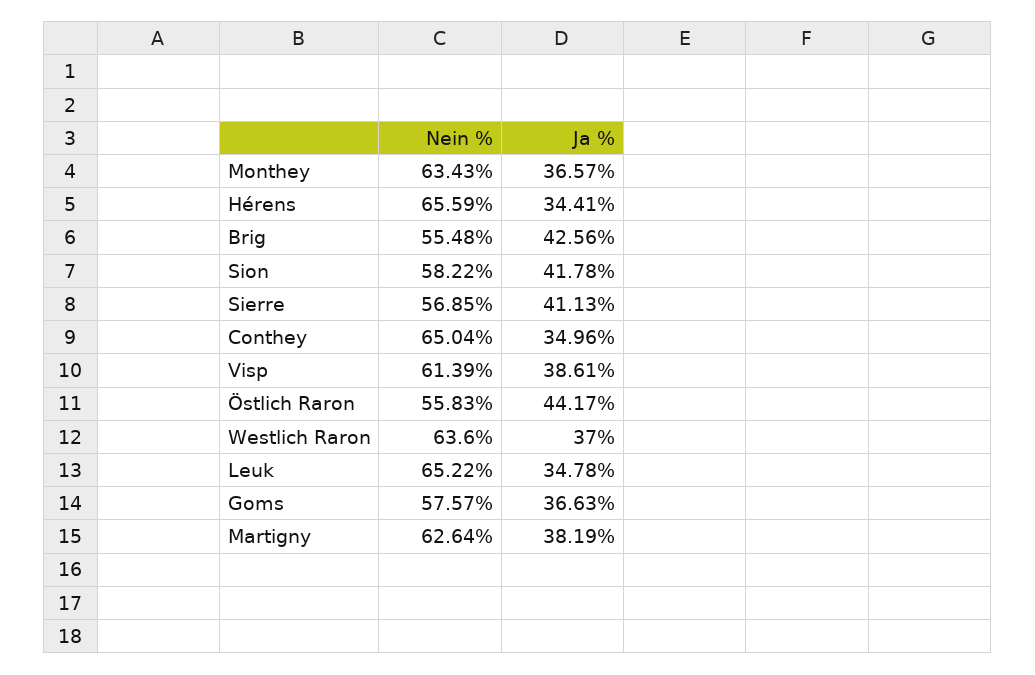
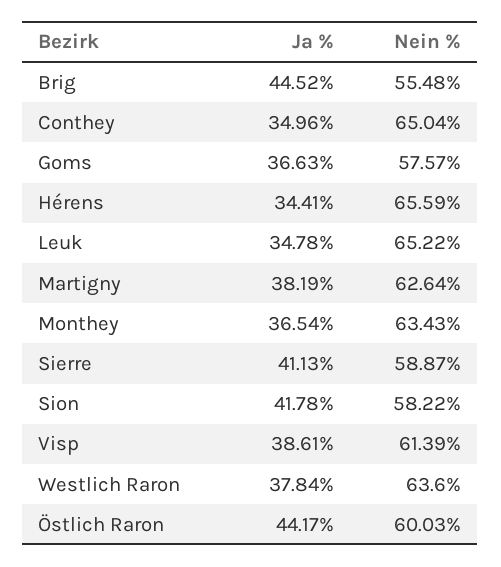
Ja %, Monthey: 36.57 -> 36.54
Ja %, Brig: 42.56 -> 44.52
Nein %, Sierre: 56.85 -> 58.87
Nein %, Östlich Raron: 55.83 -> 60.03
Ja %, Westlich Raron: 37 -> 37.84

